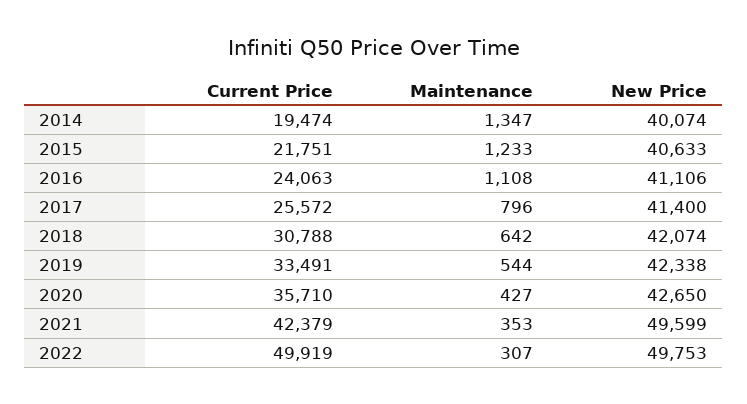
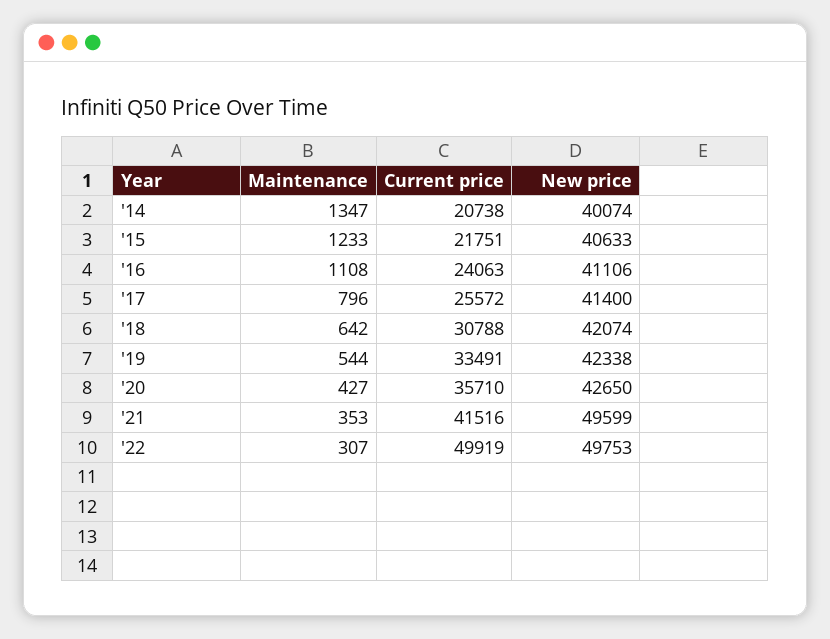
Current Price, 2014: 19474 -> 20738
Current Price, 2021: 42379 -> 41516

